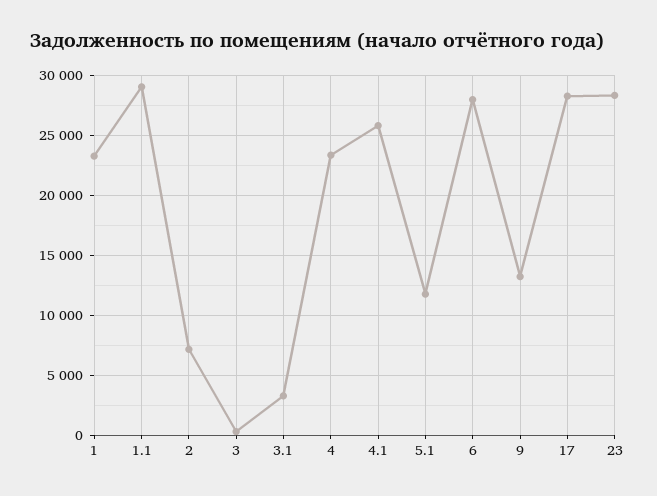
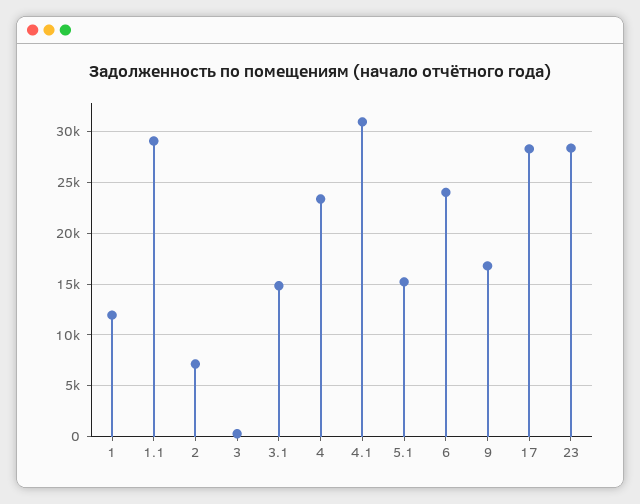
1: 23000 -> 12000
3.1: 3000 -> 15000
4.1: 26000 -> 31000
5.1: 12000 -> 15000
6: 28000 -> 24000
9: 13000 -> 17000

